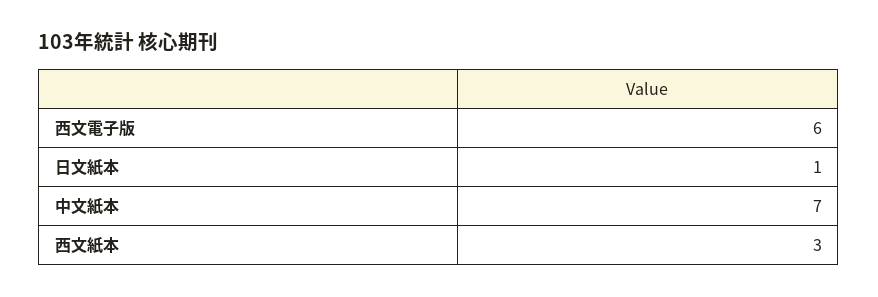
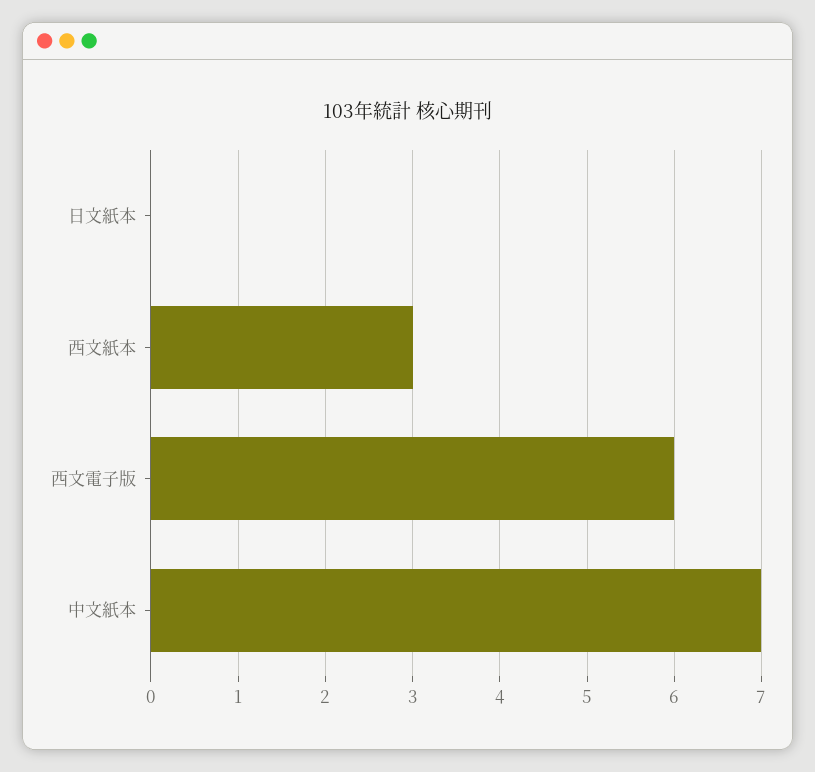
日文紙本: 1 -> 0

